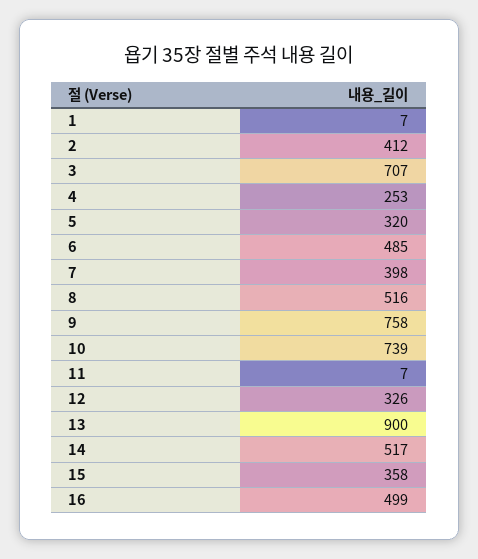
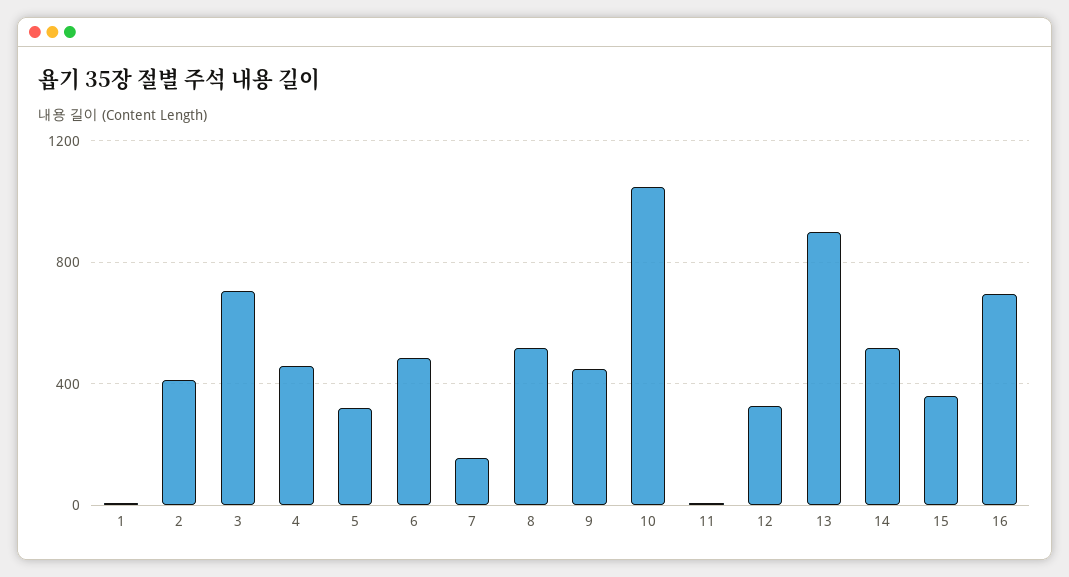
4: 253 -> 450
7: 398 -> 150
9: 758 -> 450
10: 739 -> 1050
16: 499 -> 700

